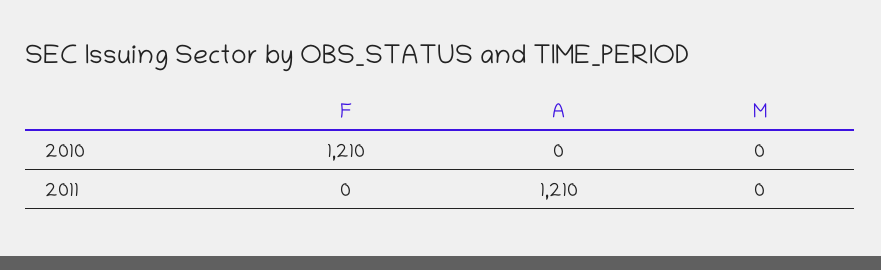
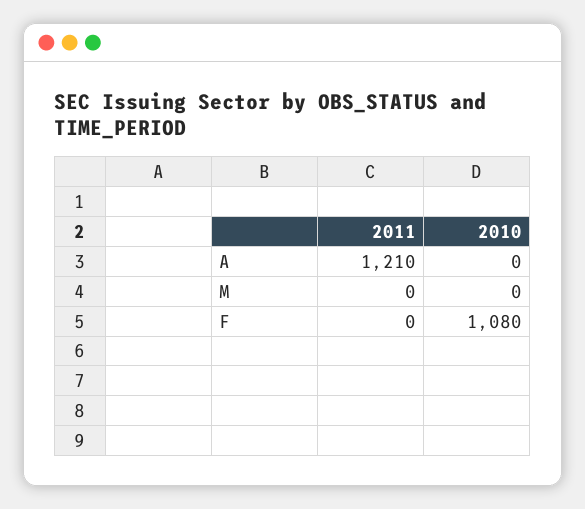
F, 2010: 1210 -> 1080

